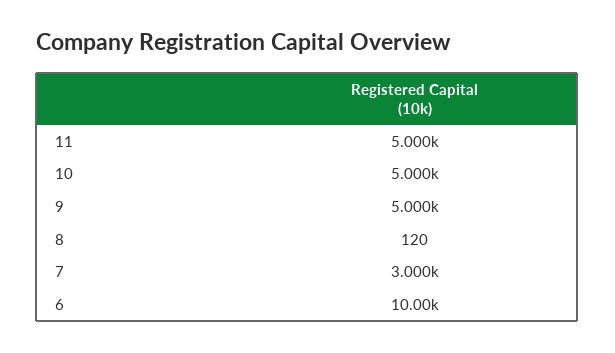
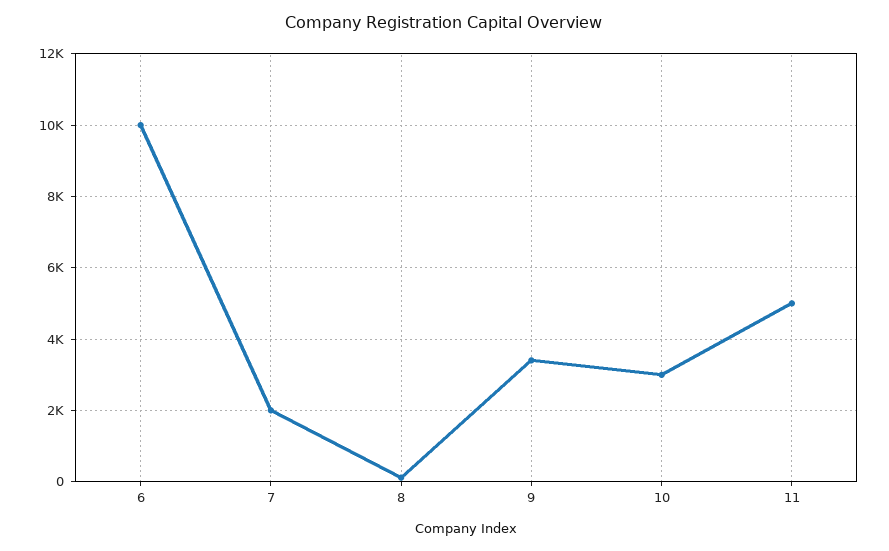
10: 5000 -> 3000
9: 5000 -> 3400
7: 3000 -> 2000

